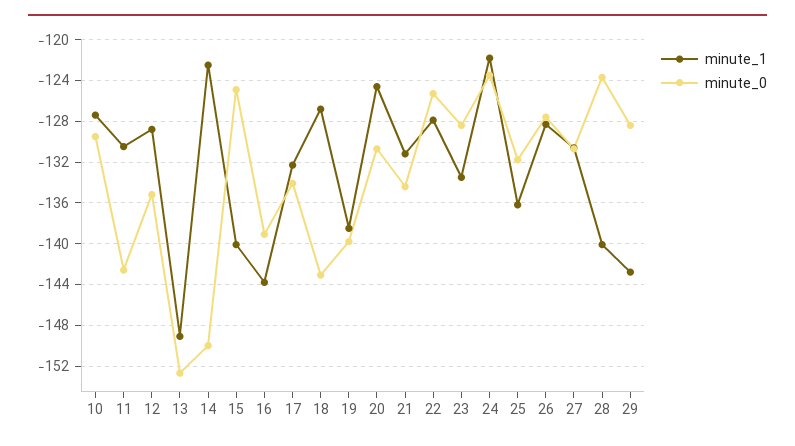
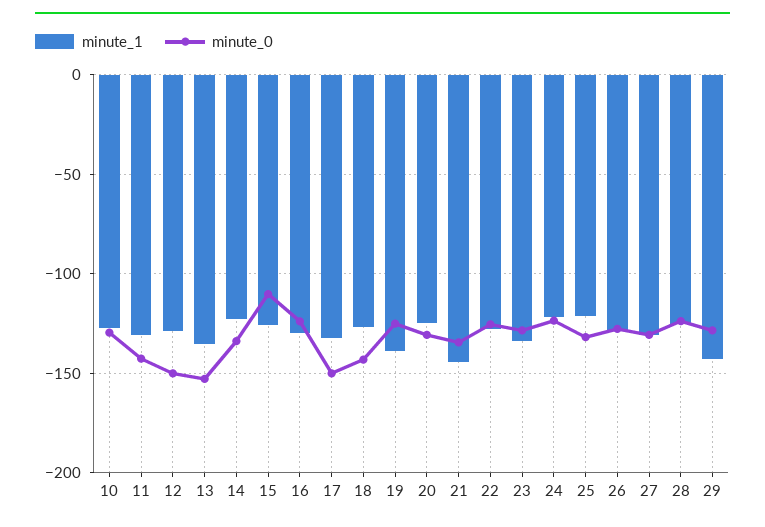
minute_0, 12: -135 -> -150
minute_1, 13: -149 -> -135
minute_0, 14: -150 -> -135
minute_1, 15: -140 -> -125
minute_0, 15: -125 -> -110
minute_1, 16: -144 -> -130
minute_0, 16: -139 -> -125
minute_0, 17: -134 -> -150
minute_0, 19: -140 -> -125
minute_1, 21: -131 -> -145
minute_1, 25: -136 -> -120
minute_1, 28: -140 -> -125

